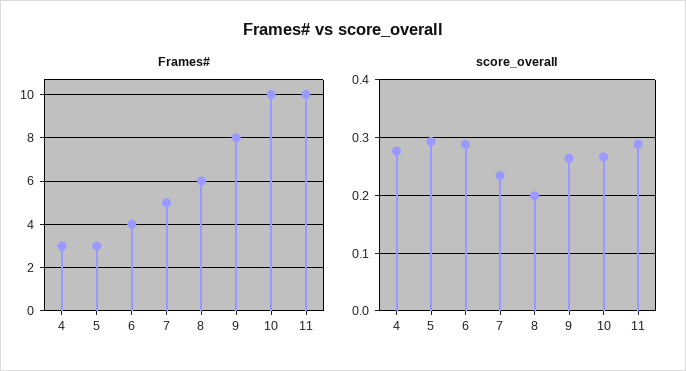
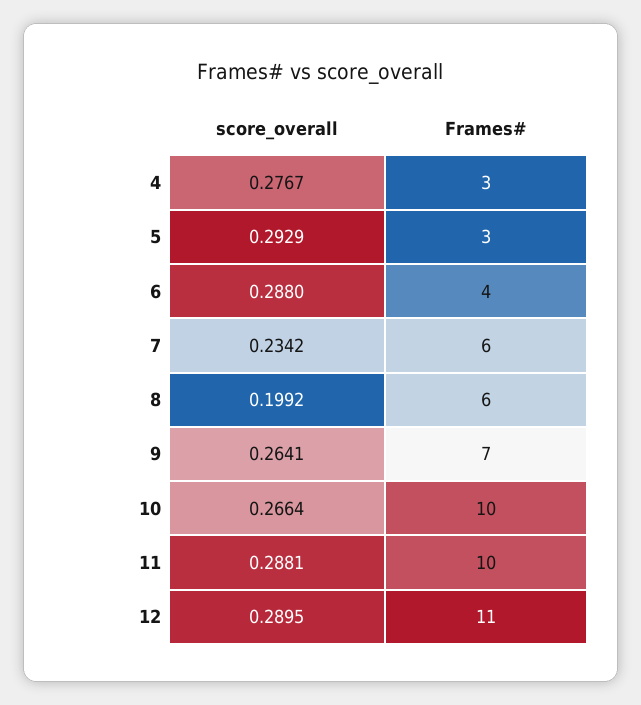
Frames#, 7: 5 -> 6
Frames#, 9: 8 -> 7
score_overall, 12: none -> 0.2895
Frames#, 12: none -> 11

